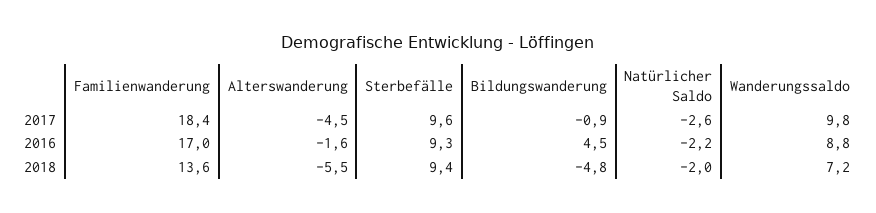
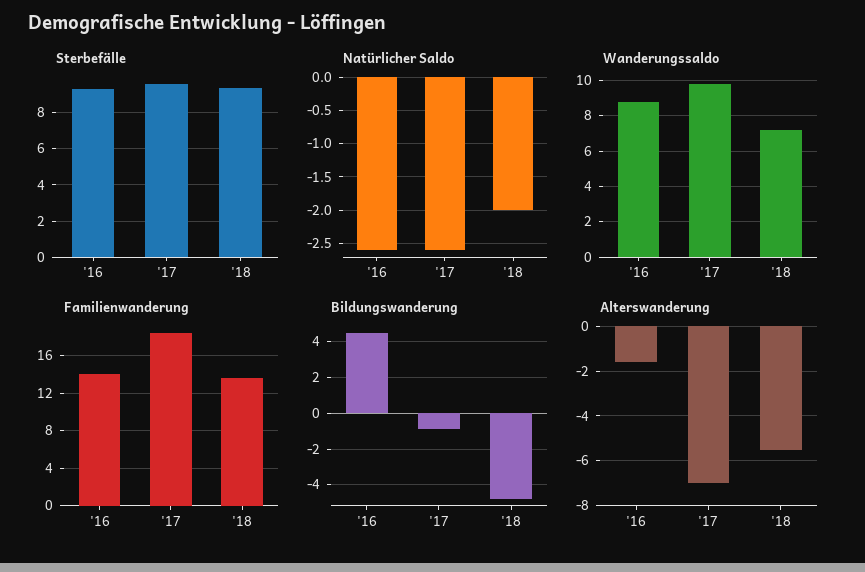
Alterswanderung, 2017: -4.5 -> -7
Familienwanderung, 2016: 17 -> 14
Natürlicher Saldo, 2016: -2.2 -> -2.6

